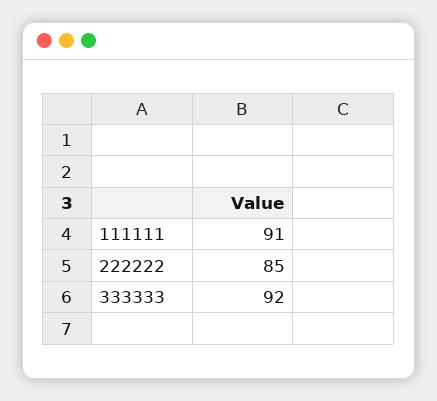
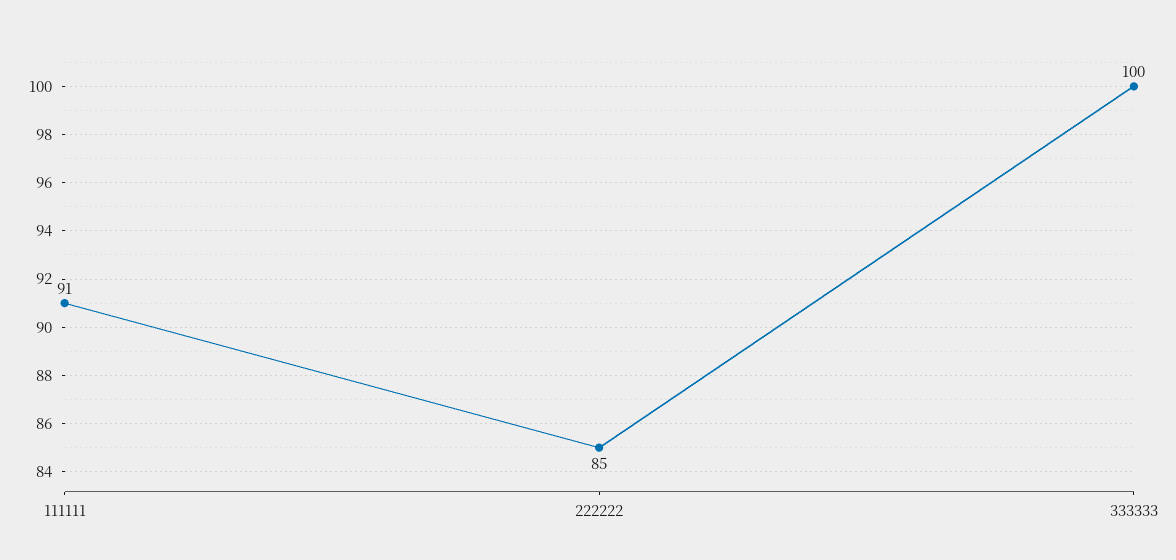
333333: 92 -> 100

